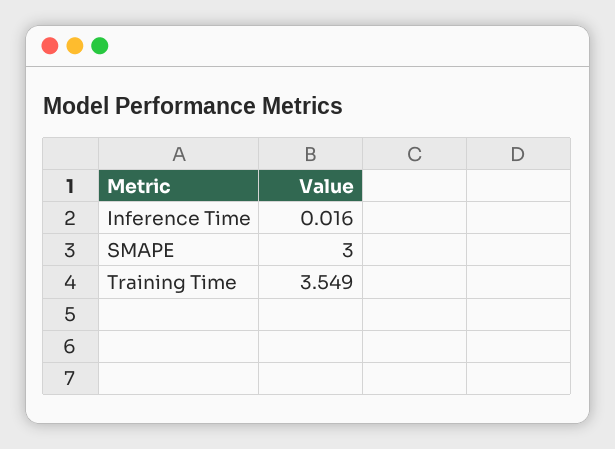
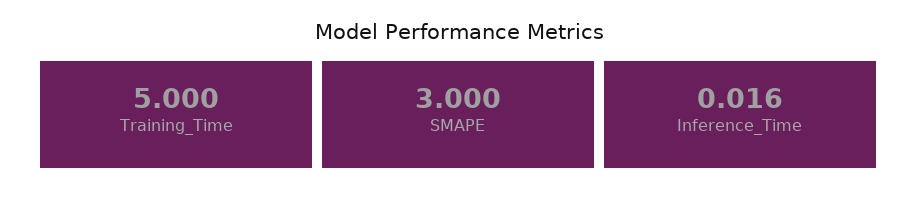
Training Time: 3.549 -> 5

